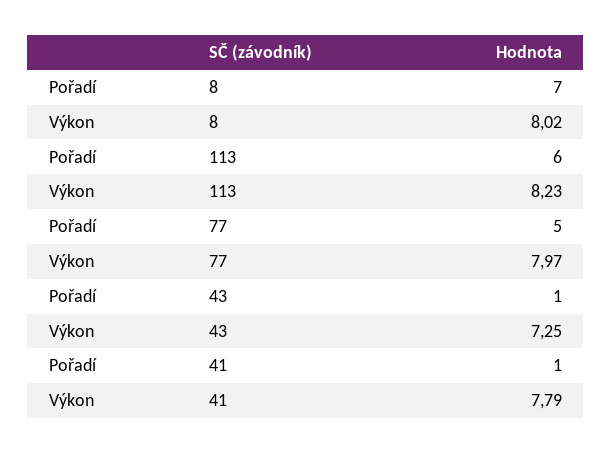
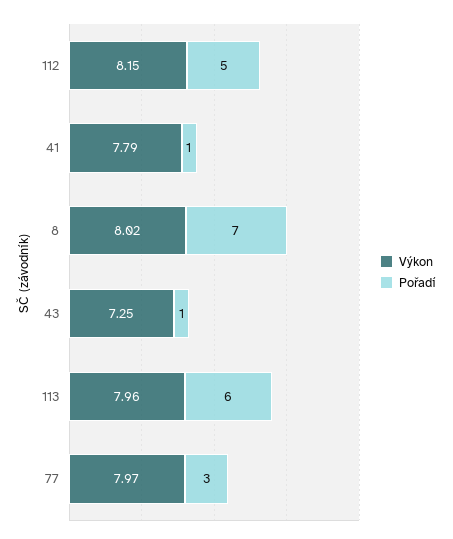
Výkon, 113: 8.23 -> 7.96
Pořadí, 77: 5 -> 3
Výkon, 112: none -> 8.15
Pořadí, 112: none -> 5

